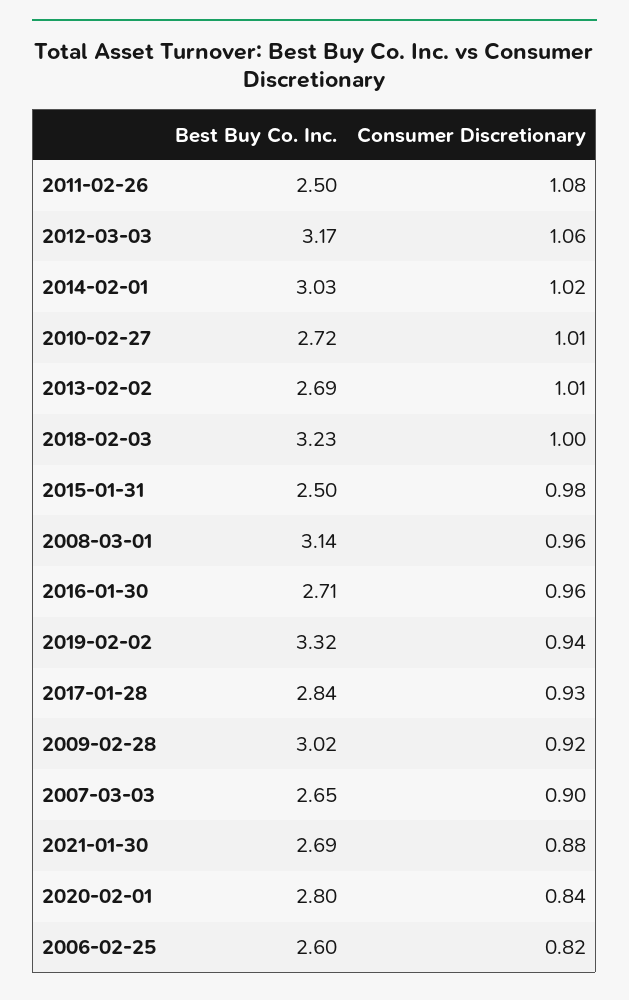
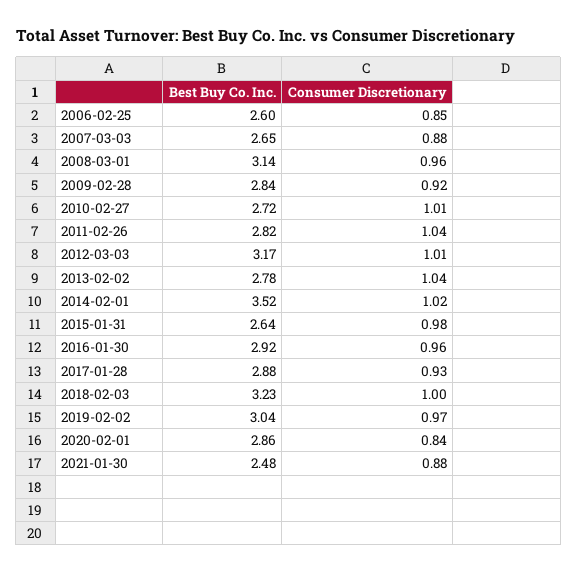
Best Buy Co. Inc., 2011-02-26: 2.5 -> 2.82
Consumer Discretionary, 2011-02-26: 1.08 -> 1.04
Consumer Discretionary, 2012-03-03: 1.06 -> 1.01
Best Buy Co. Inc., 2014-02-01: 3.03 -> 3.52
Best Buy Co. Inc., 2013-02-02: 2.69 -> 2.78
Consumer Discretionary, 2013-02-02: 1.01 -> 1.04
Best Buy Co. Inc., 2015-01-31: 2.5 -> 2.64
Best Buy Co. Inc., 2016-01-30: 2.71 -> 2.92
Best Buy Co. Inc., 2019-02-02: 3.32 -> 3.04
Consumer Discretionary, 2019-02-02: 0.94 -> 0.97
Best Buy Co. Inc., 2017-01-28: 2.84 -> 2.88
Best Buy Co. Inc., 2009-02-28: 3.02 -> 2.84
Consumer Discretionary, 2007-03-03: 0.9 -> 0.88
Best Buy Co. Inc., 2021-01-30: 2.69 -> 2.48
Best Buy Co. Inc., 2020-02-01: 2.8 -> 2.86
Consumer Discretionary, 2006-02-25: 0.82 -> 0.85

